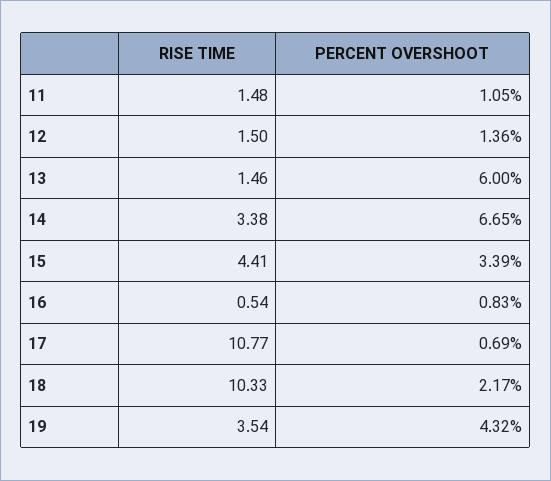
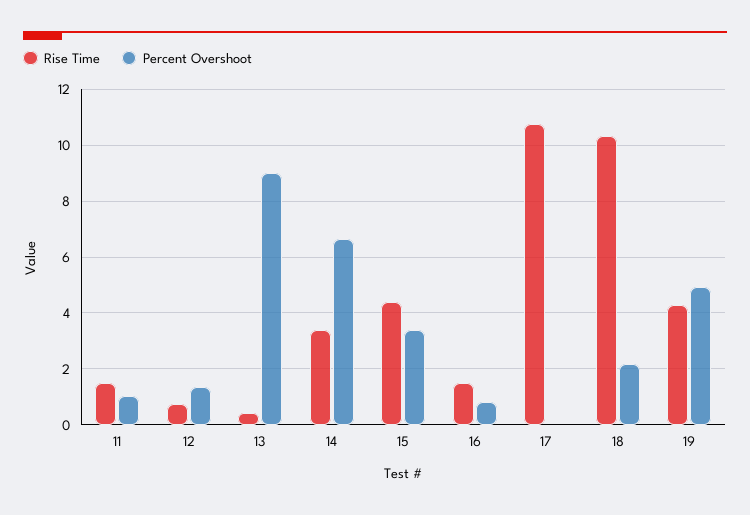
RISE TIME, 12: 1.5 -> 0.75
RISE TIME, 13: 1.46 -> 0.5
PERCENT OVERSHOOT, 13: 6 -> 9
RISE TIME, 16: 0.54 -> 1.5
PERCENT OVERSHOOT, 17: 0.69 -> 0
RISE TIME, 19: 3.54 -> 4.25
PERCENT OVERSHOOT, 19: 4.32 -> 5

